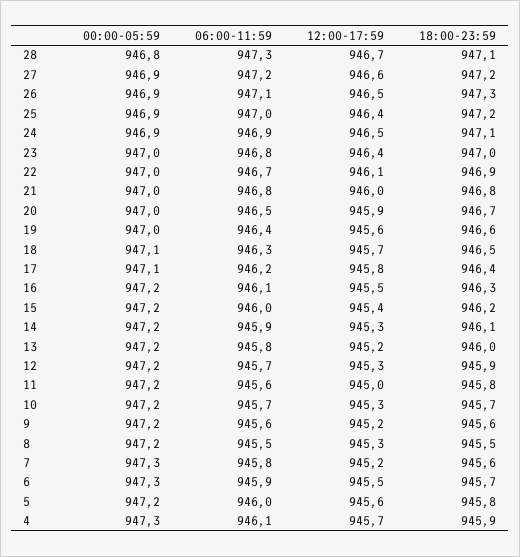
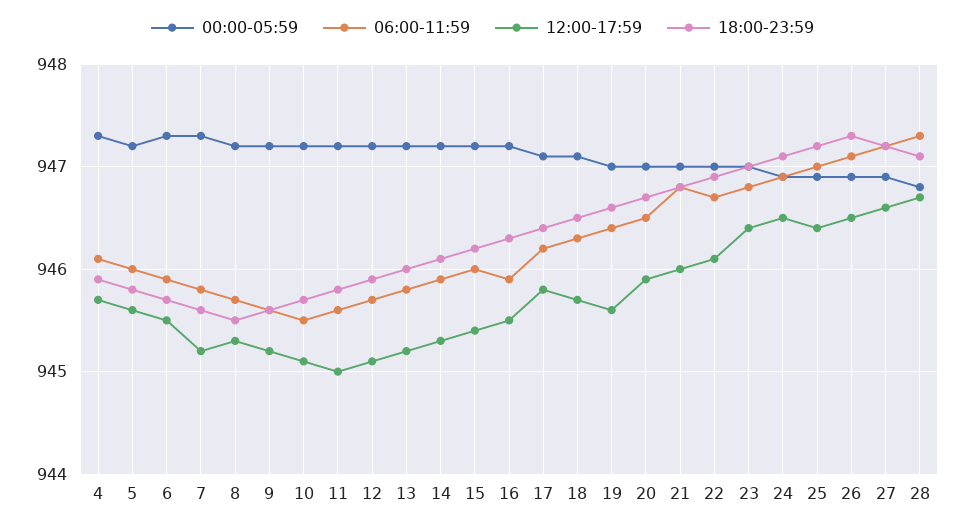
06:00-11:59, 16: 946.1 -> 945.9
12:00-17:59, 12: 945.3 -> 945.1
06:00-11:59, 10: 945.7 -> 945.5
12:00-17:59, 10: 945.3 -> 945.1
06:00-11:59, 8: 945.5 -> 945.7

